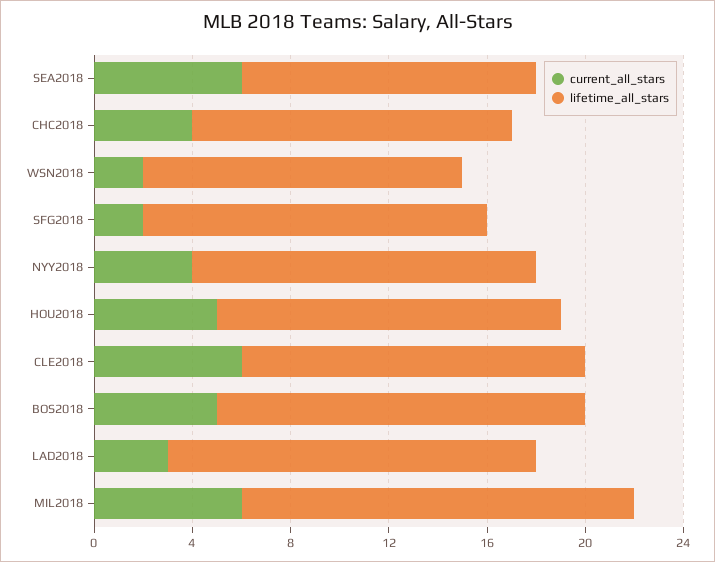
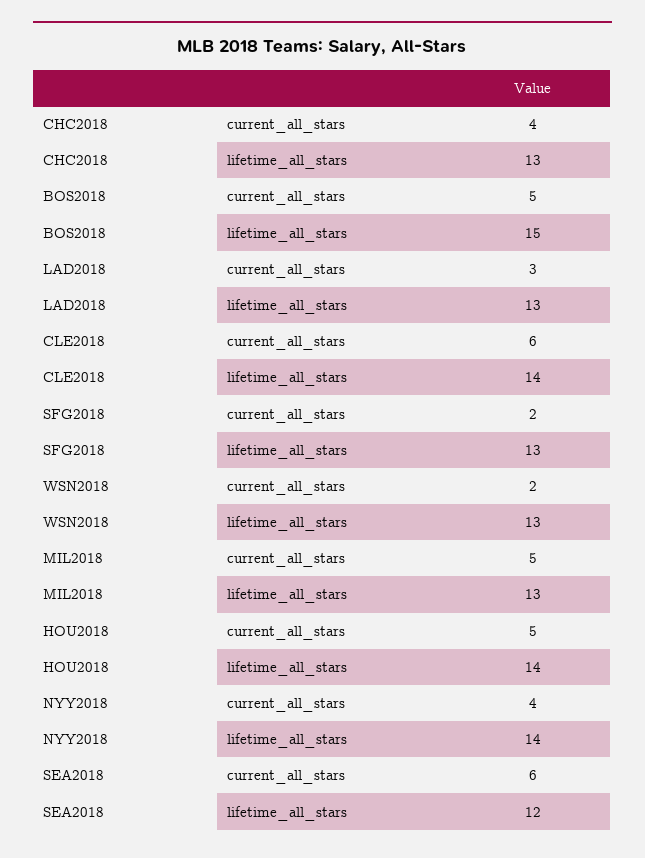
lifetime_all_stars, SFG2018: 14 -> 13
lifetime_all_stars, LAD2018: 15 -> 13
current_all_stars, MIL2018: 6 -> 5
lifetime_all_stars, MIL2018: 16 -> 13

